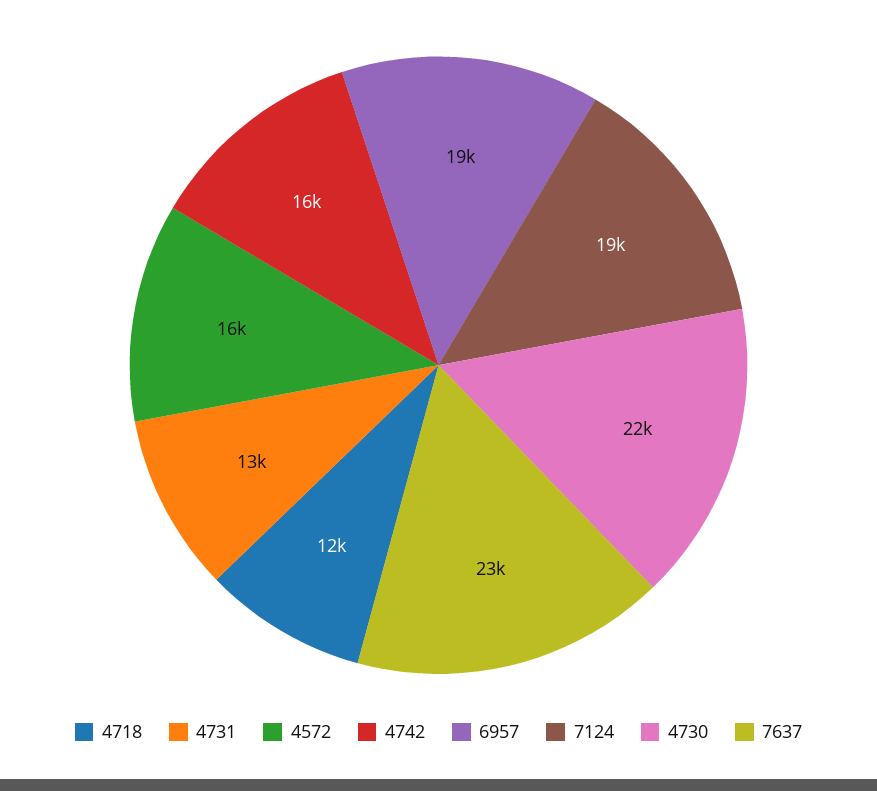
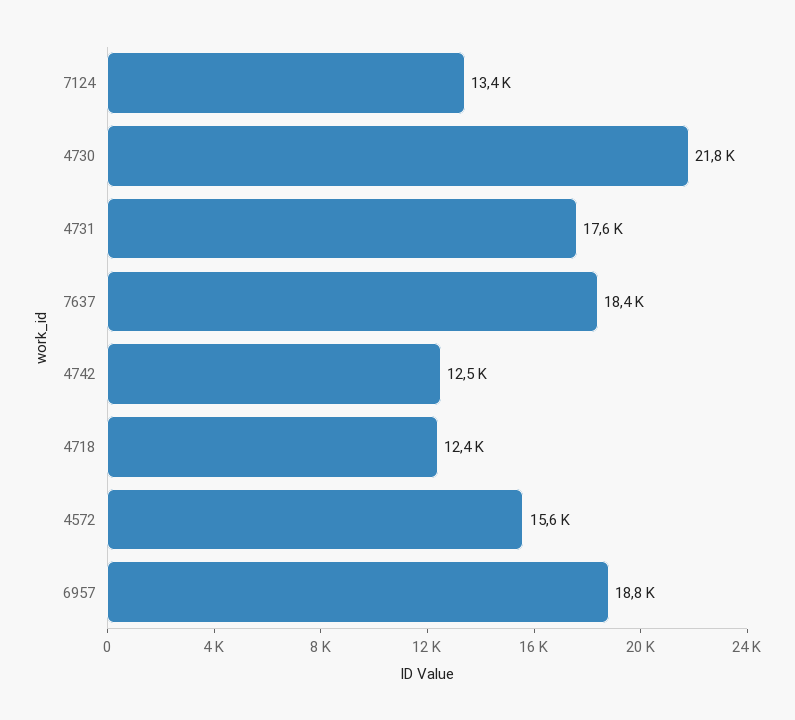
4731: 13000 -> 17600
4742: 16000 -> 12500
7124: 19000 -> 13400
7637: 23000 -> 18400

